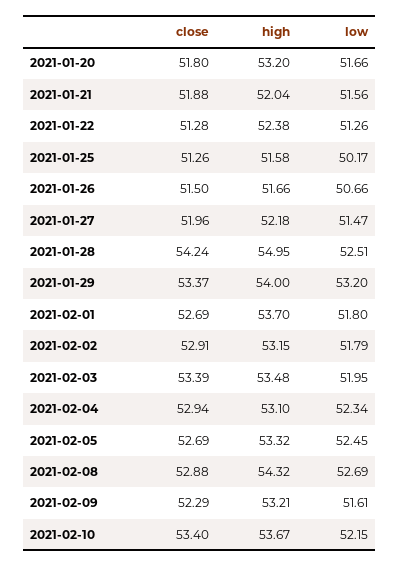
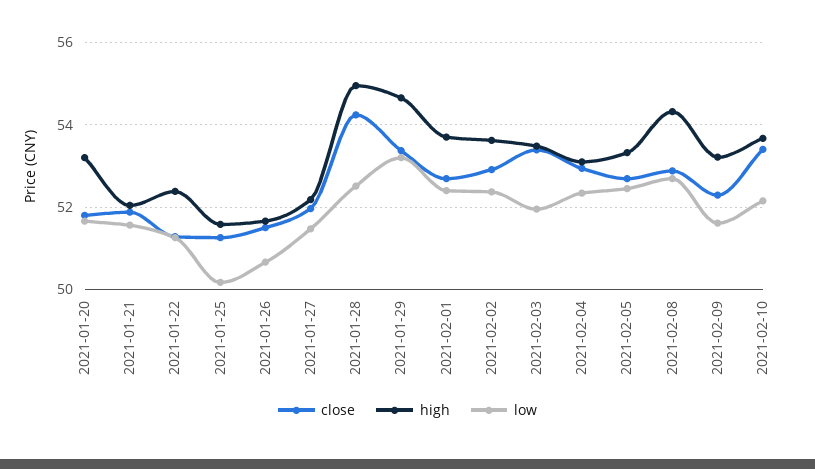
high, 2021-01-29: 54 -> 54.6
low, 2021-02-01: 51.8 -> 52.4
high, 2021-02-02: 53.15 -> 53.6
low, 2021-02-02: 51.79 -> 52.4

